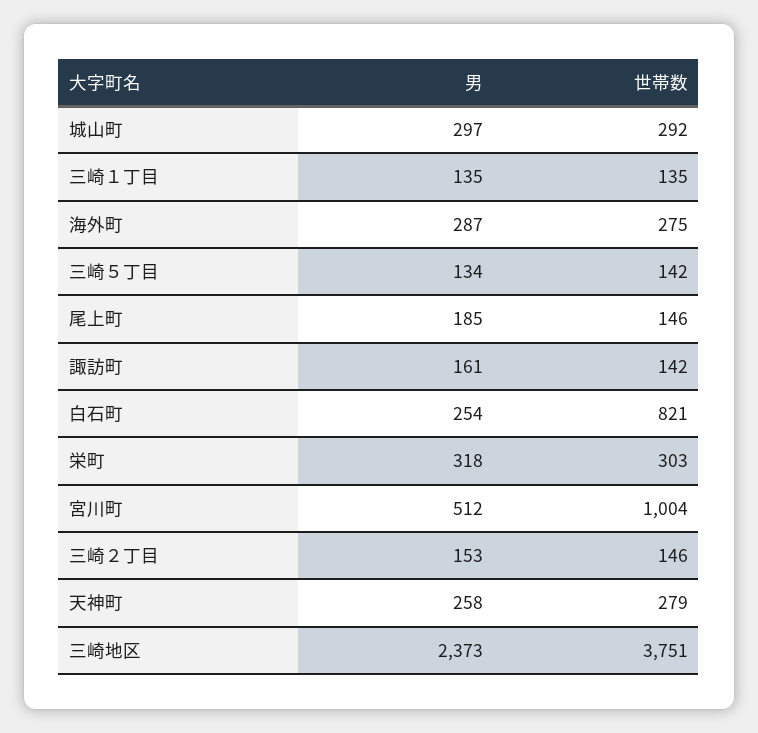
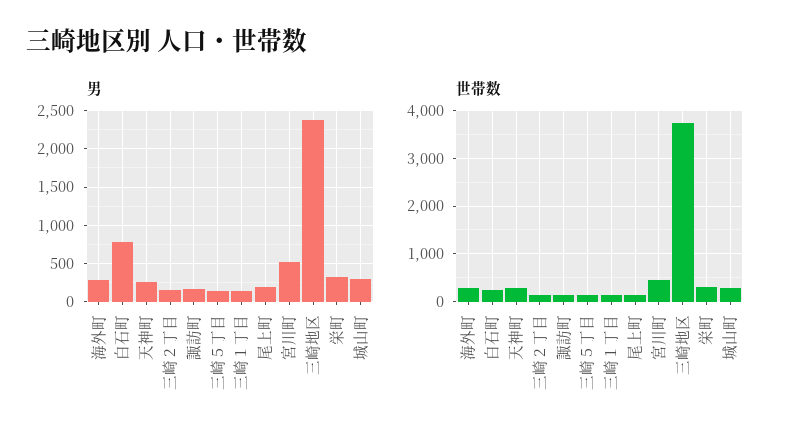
男, 白石町: 254 -> 800
世帯数, 白石町: 821 -> 200
世帯数, 宮川町: 1004 -> 400

